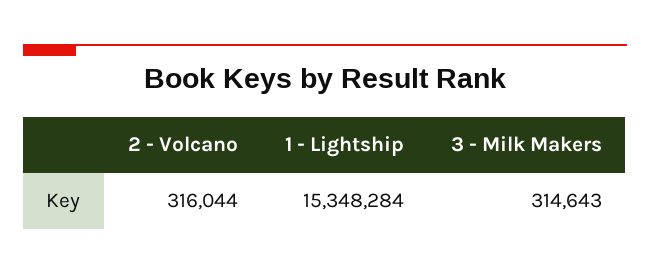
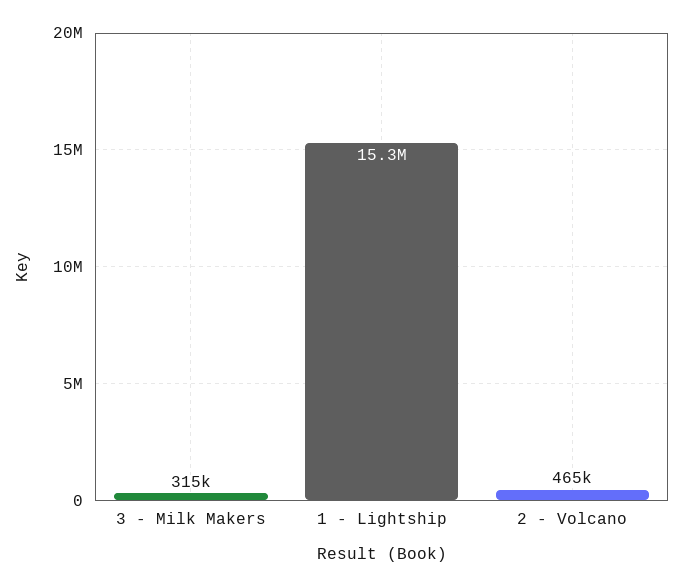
2 - Volcano: 316044 -> 465000

